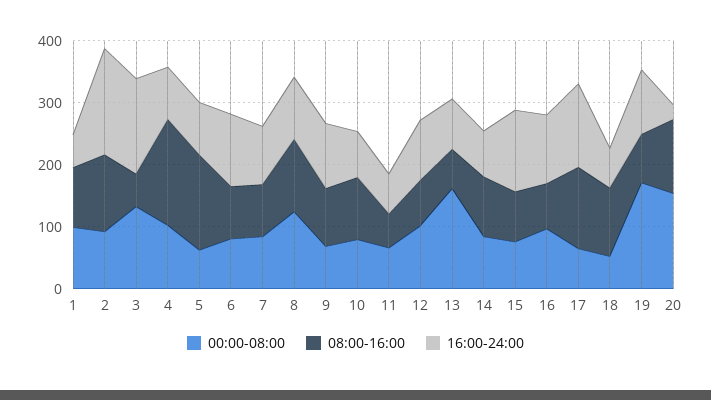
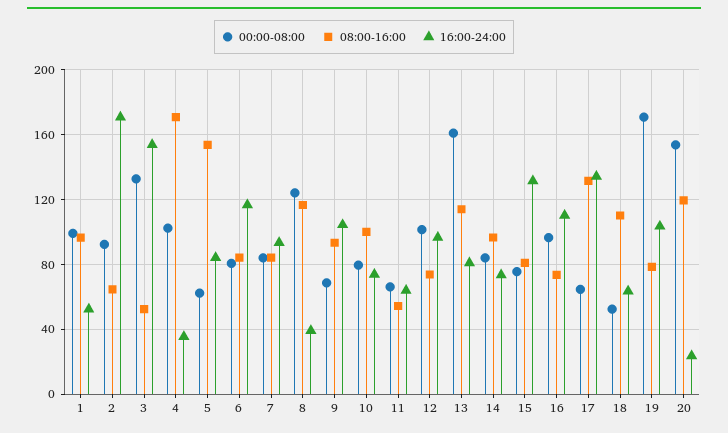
08:00-16:00, 2: 120 -> 65
16:00-24:00, 4: 80 -> 35
16:00-24:00, 8: 100 -> 40
08:00-16:00, 13: 60 -> 115

